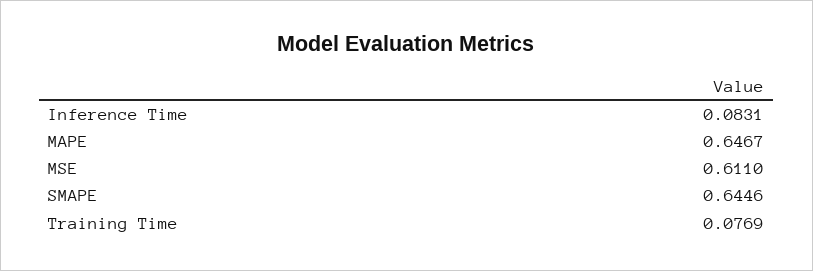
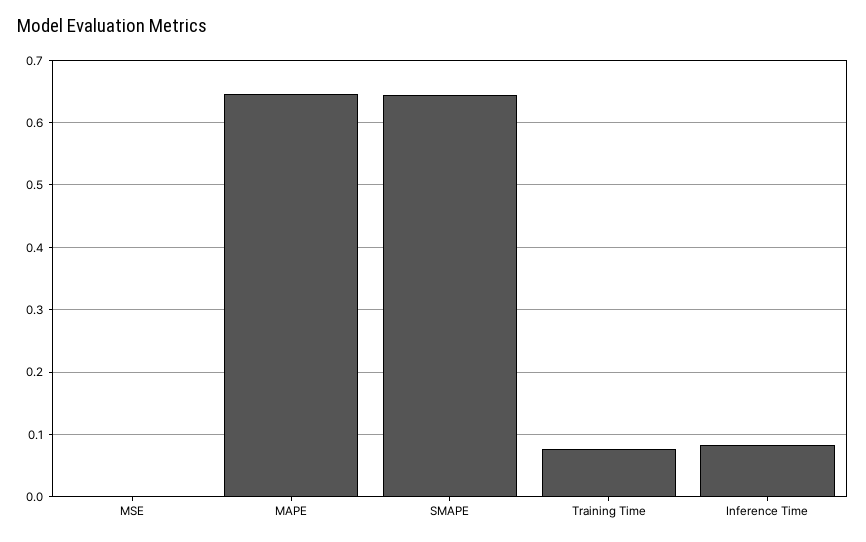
MSE: 0.611 -> 0

